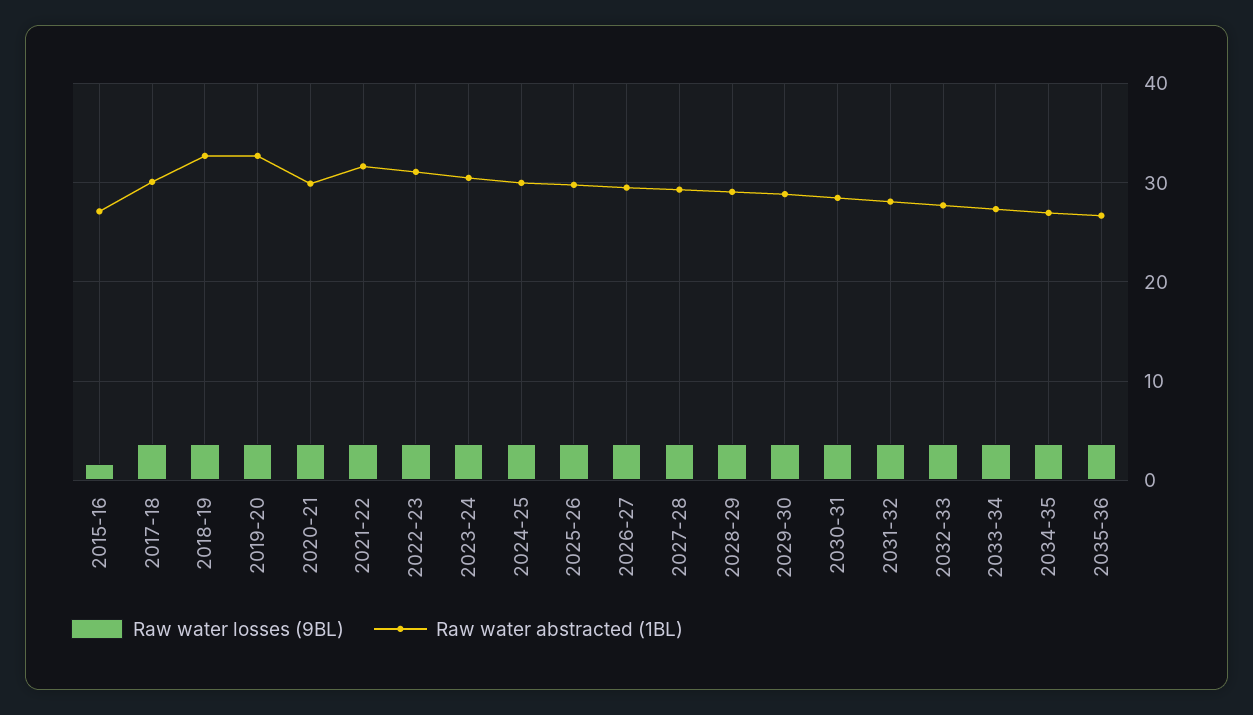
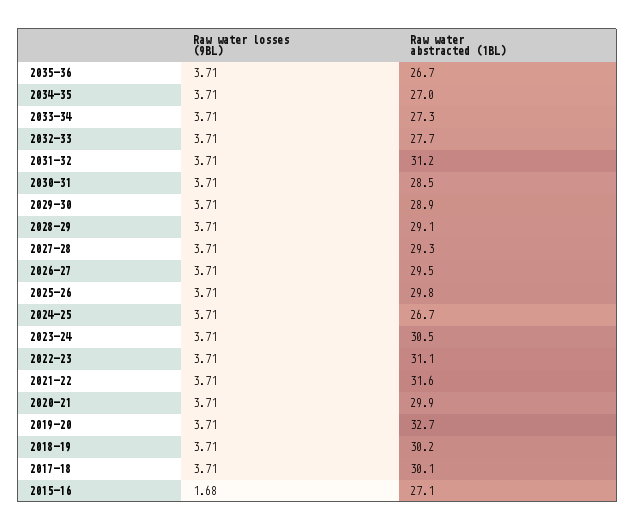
Raw water abstracted (1BL), 2018-19: 33 -> 30.2
Raw water abstracted (1BL), 2024-25: 30 -> 26.7
Raw water abstracted (1BL), 2031-32: 28 -> 31.2

